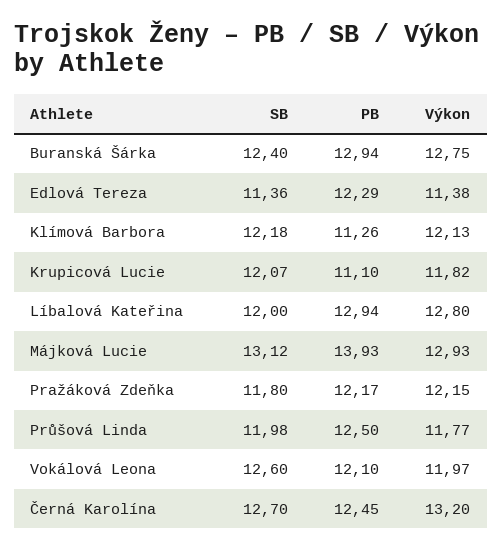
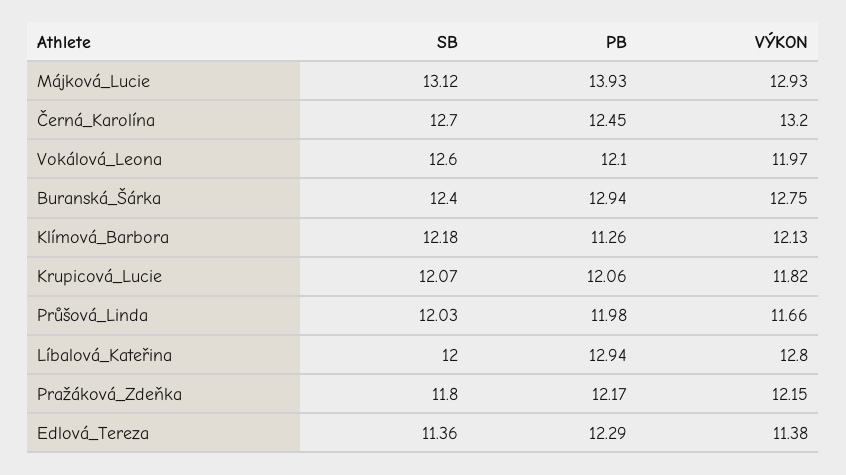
PB, Krupicová Lucie: 11.1 -> 12.06
SB, Průšová Linda: 11.98 -> 12.03
PB, Průšová Linda: 12.5 -> 11.98
Výkon, Průšová Linda: 11.77 -> 11.66

